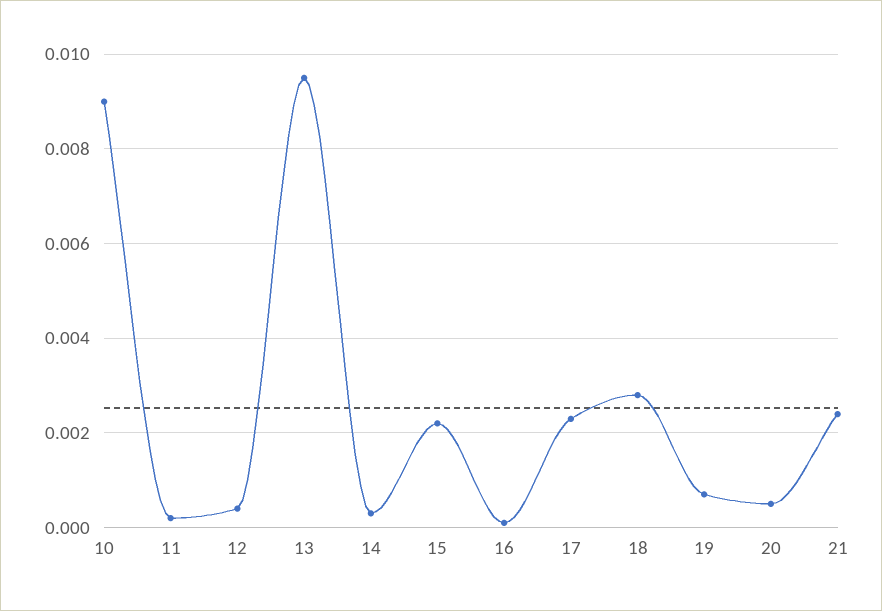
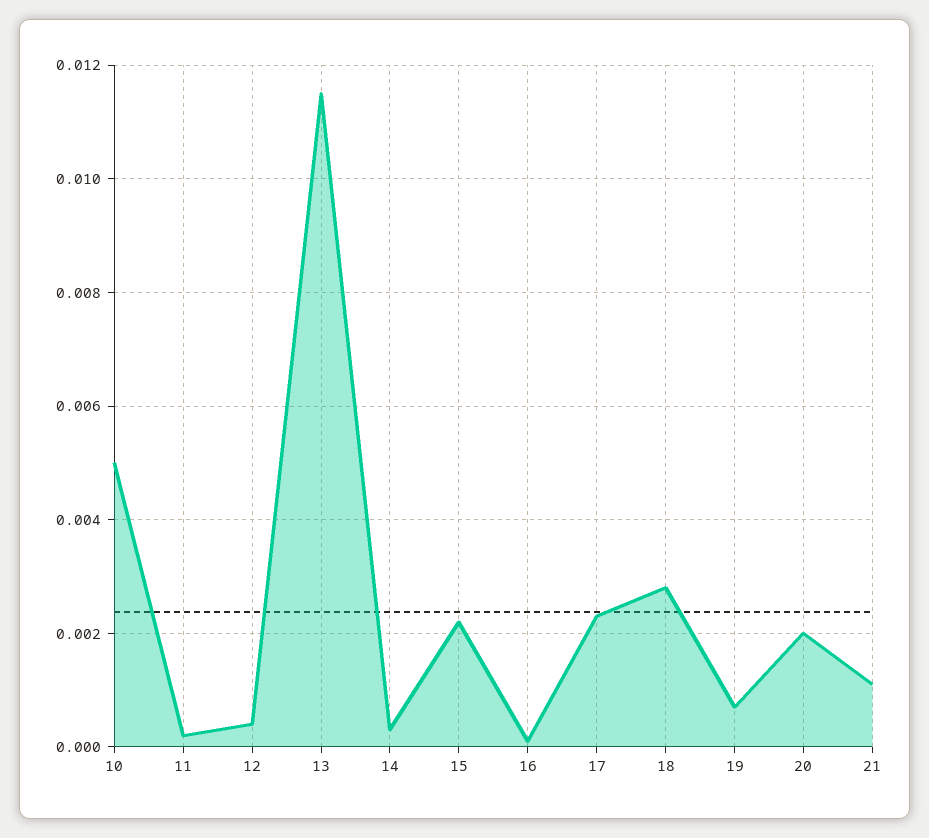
10: 0.009 -> 0.005
13: 0.0095 -> 0.0115
20: 0.0005 -> 0.002
21: 0.0025 -> 0.001

